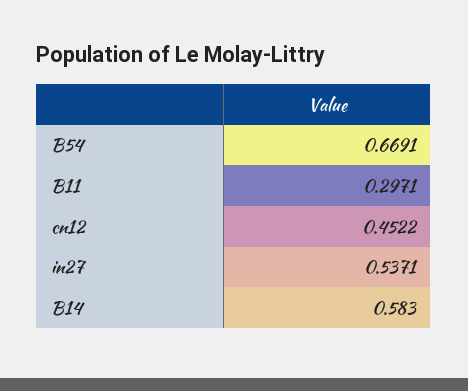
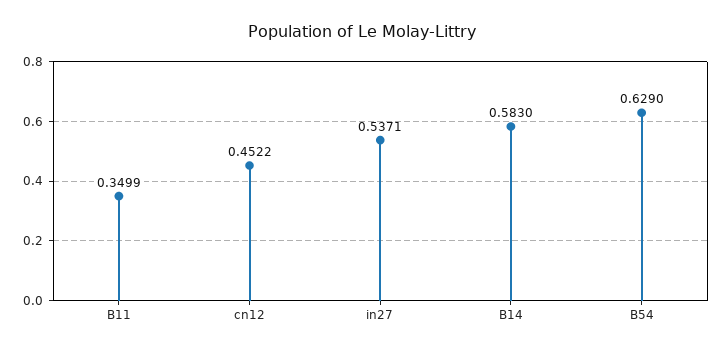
B54: 0.6691 -> 0.629
B11: 0.2971 -> 0.3499

